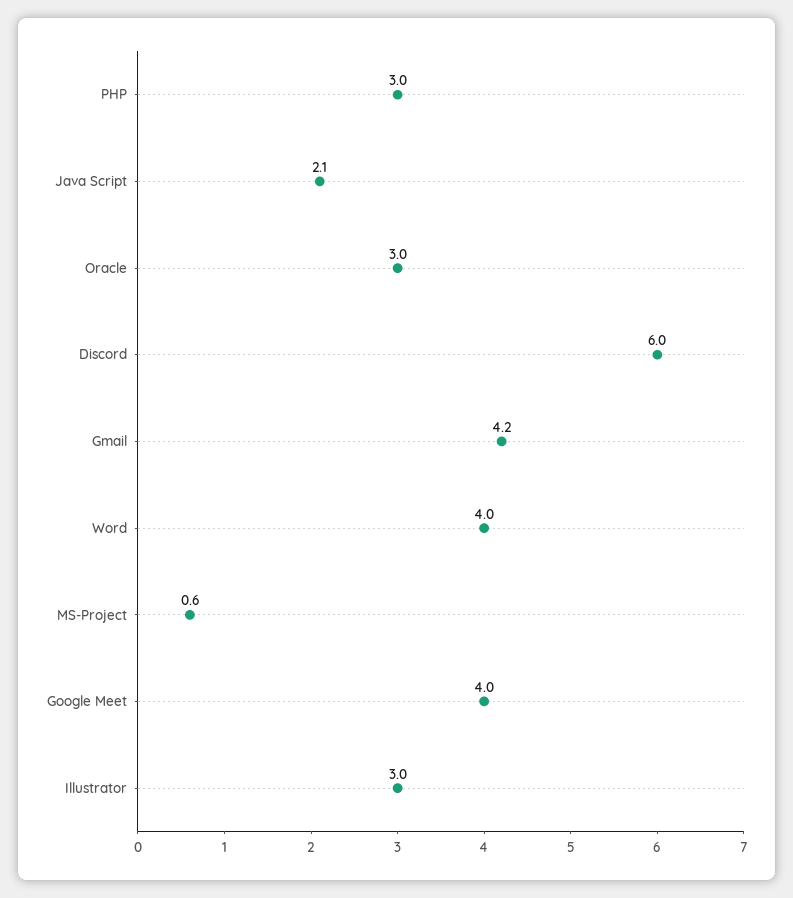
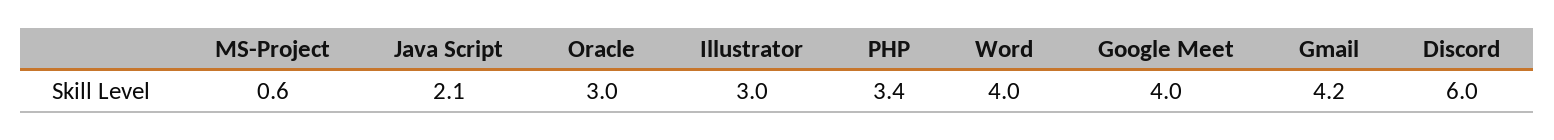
PHP: 3 -> 3.4

